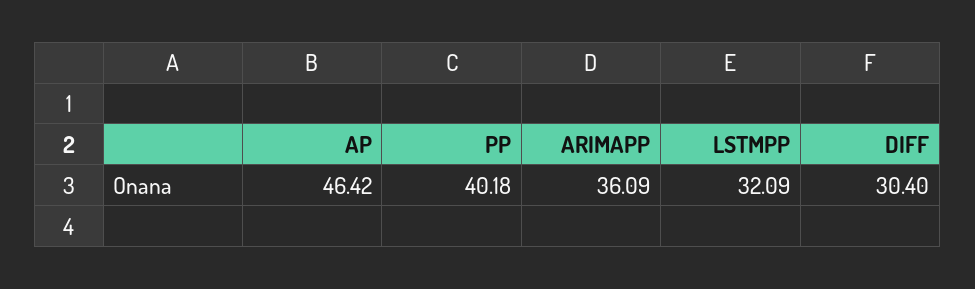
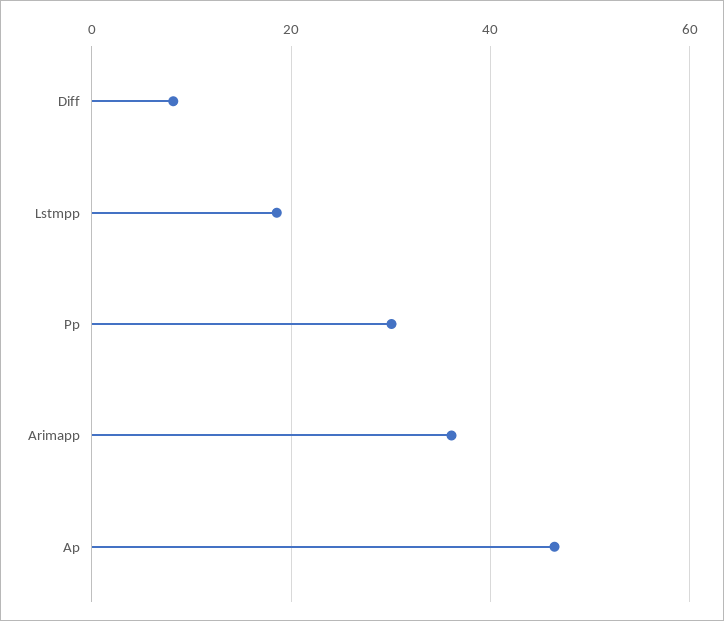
PP: 40.18 -> 30
LSTMPP: 32.09 -> 18
DIFF: 30.4 -> 8

